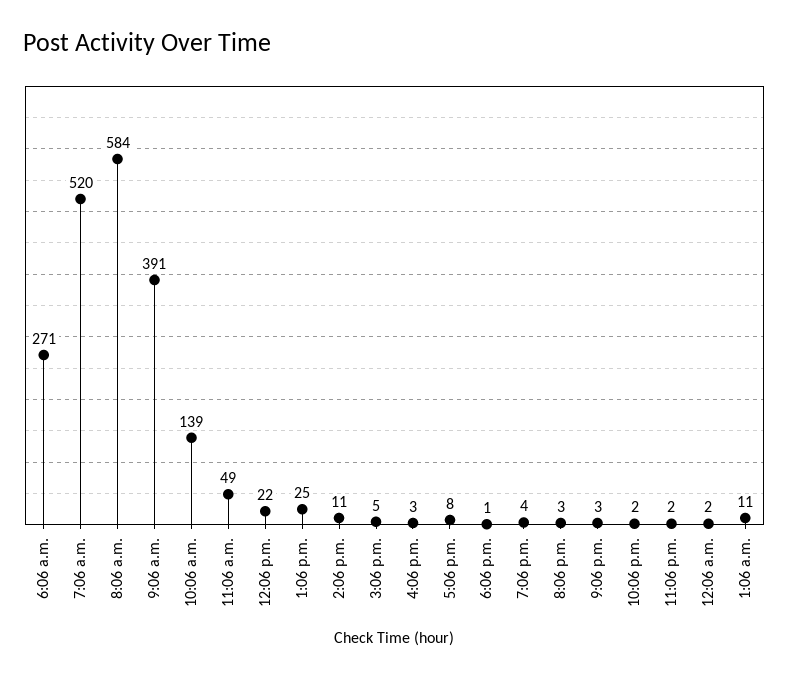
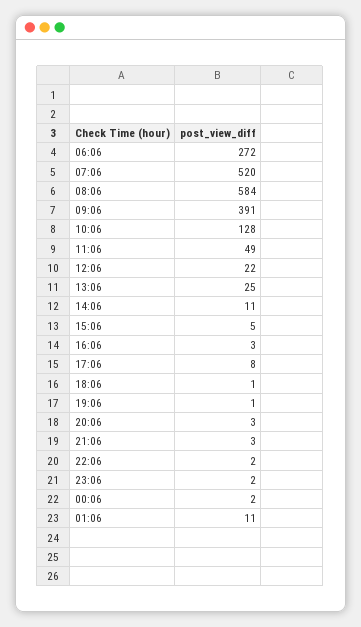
6:06 a.m.: 271 -> 272
10:06 a.m.: 139 -> 128
7:06 p.m.: 4 -> 1

